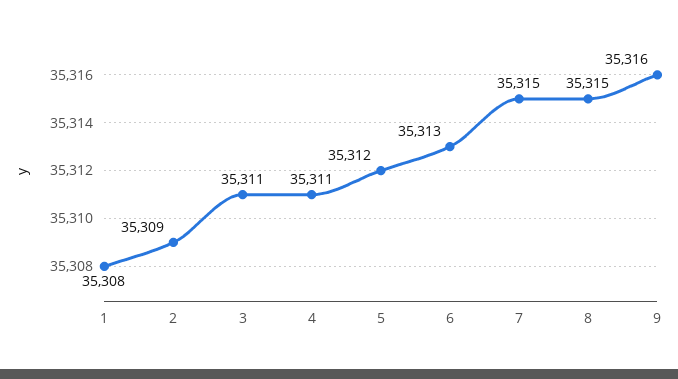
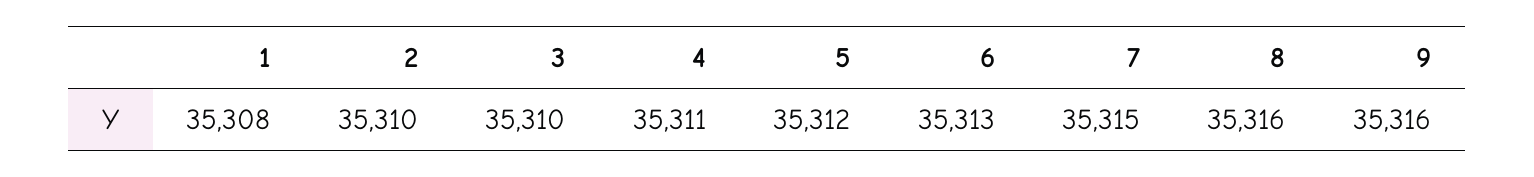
2: 35309 -> 35310
3: 35311 -> 35310
8: 35315 -> 35316

